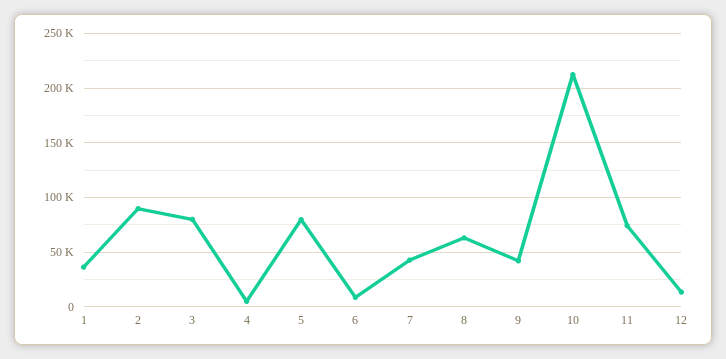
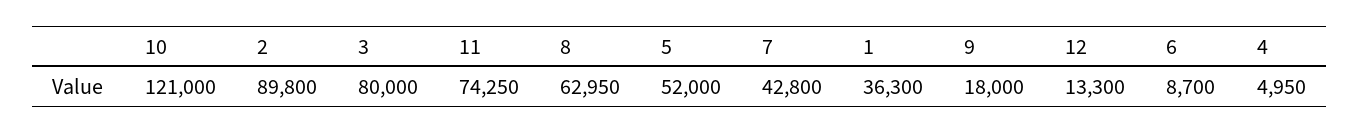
5: 80000 -> 52000
9: 40000 -> 18000
10: 210000 -> 121000

